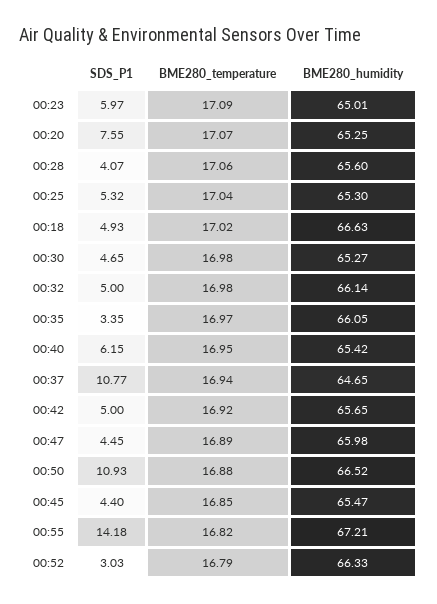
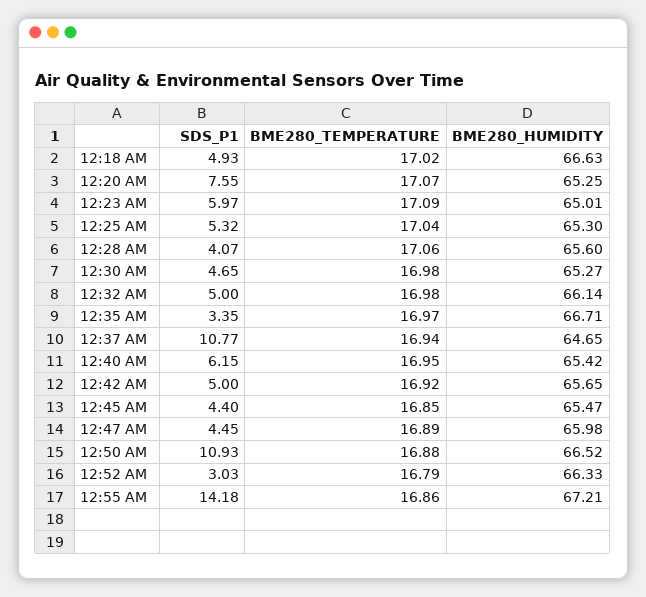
BME280_humidity, 00:35: 66.05 -> 66.71
BME280_temperature, 00:55: 16.82 -> 16.86

